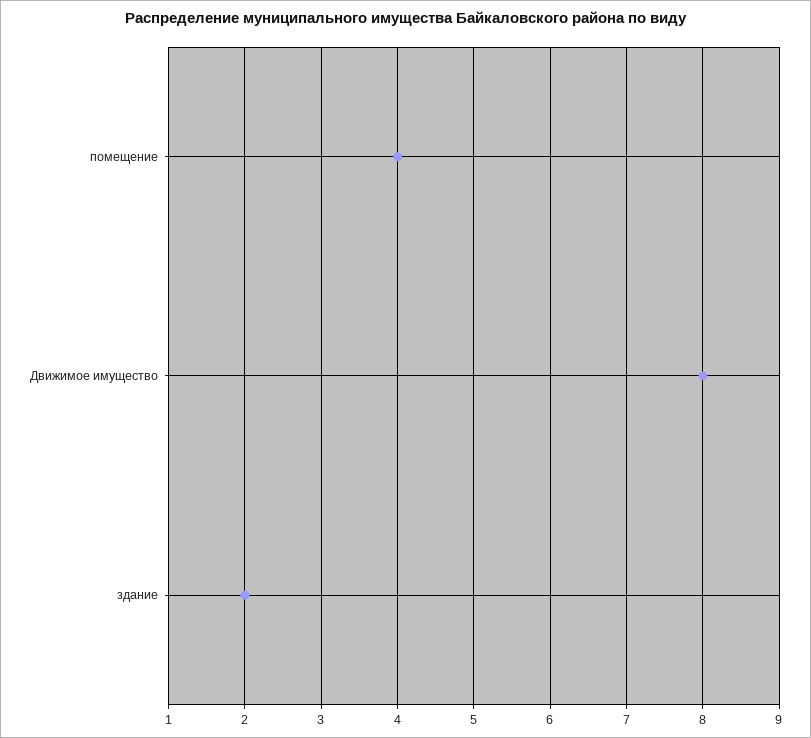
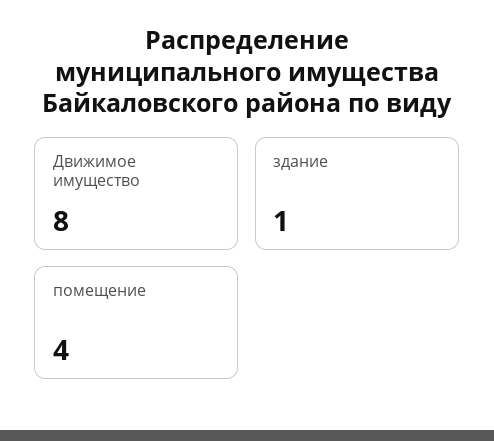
здание: 2 -> 1

